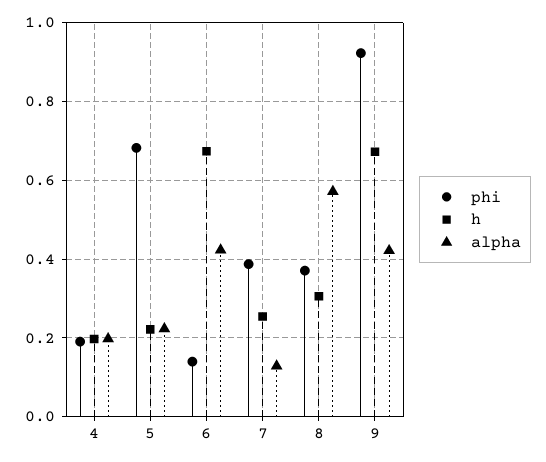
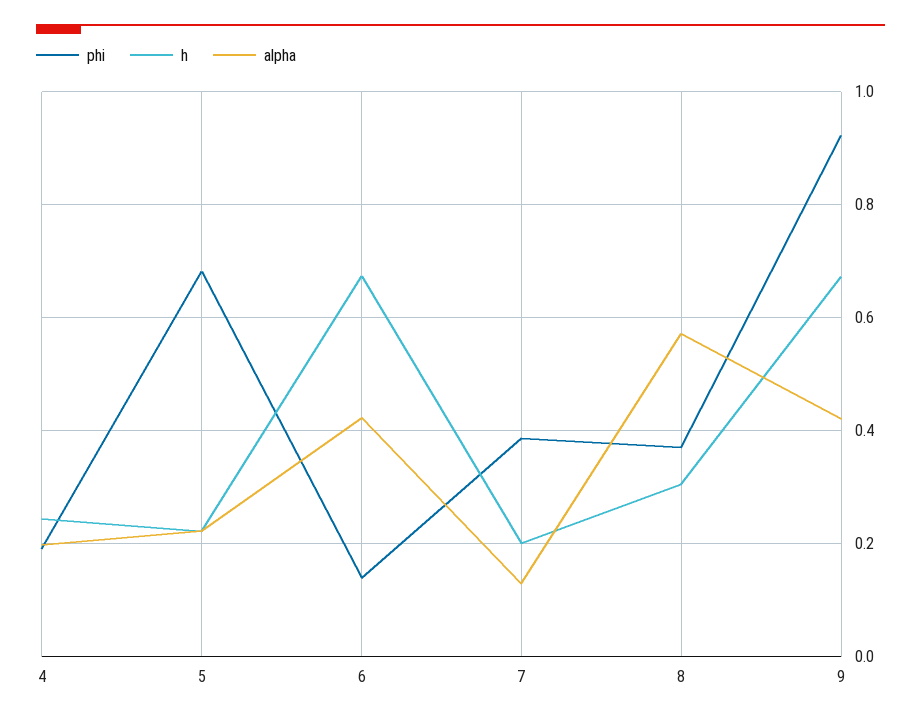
h, 4: 0.2 -> 0.24
h, 7: 0.26 -> 0.2

